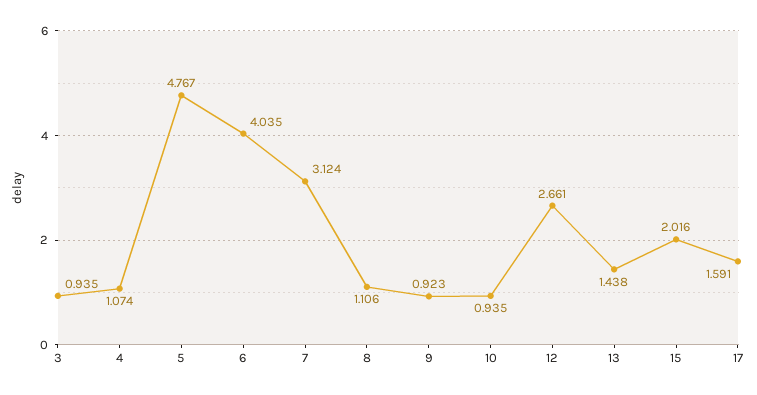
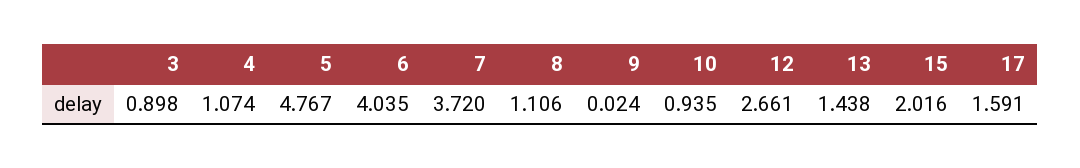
3: 0.935 -> 0.898
7: 3.124 -> 3.72
9: 0.923 -> 0.024

